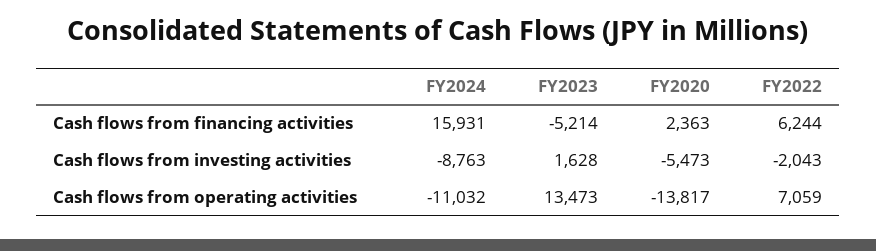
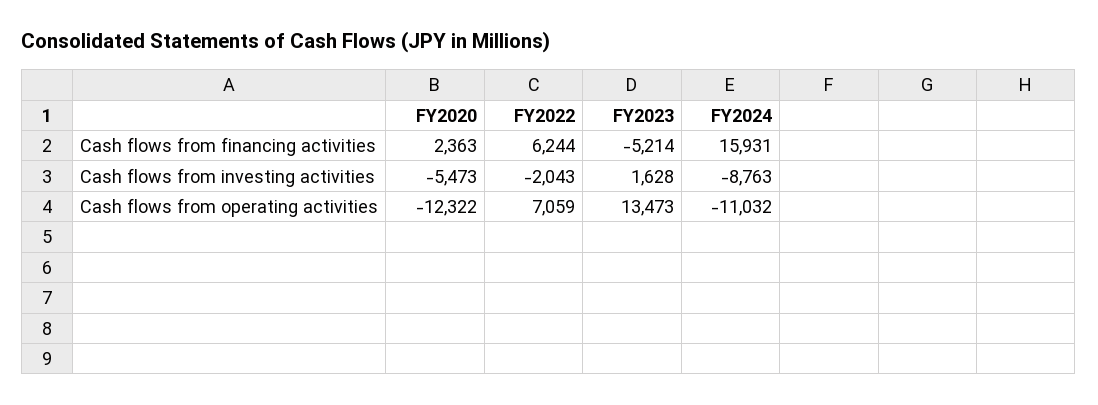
FY2020, Cash flows from operating activities: -13817 -> -12322

